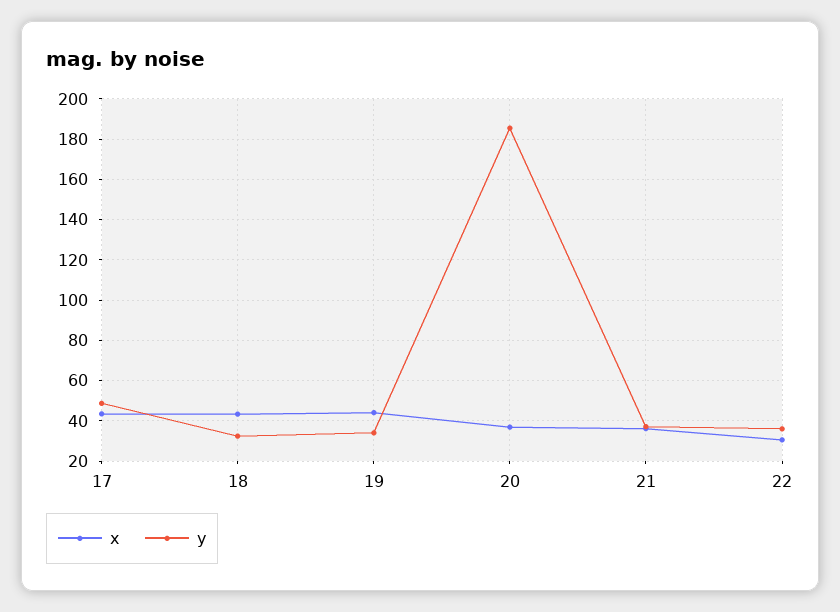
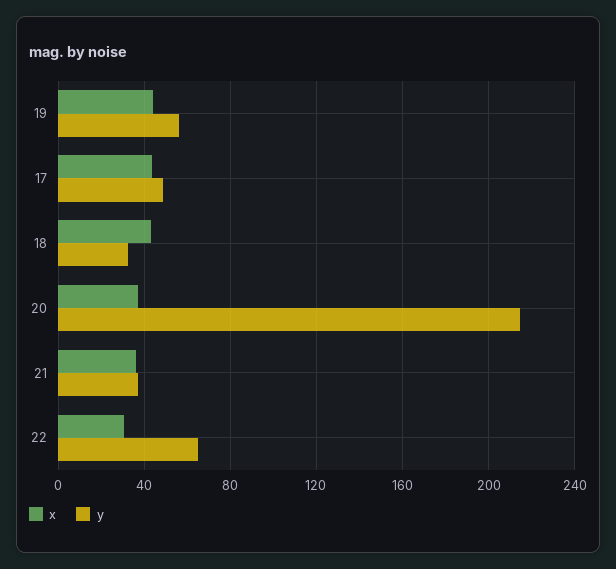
y, 19: 35 -> 55
y, 20: 185 -> 215
y, 22: 35 -> 65

